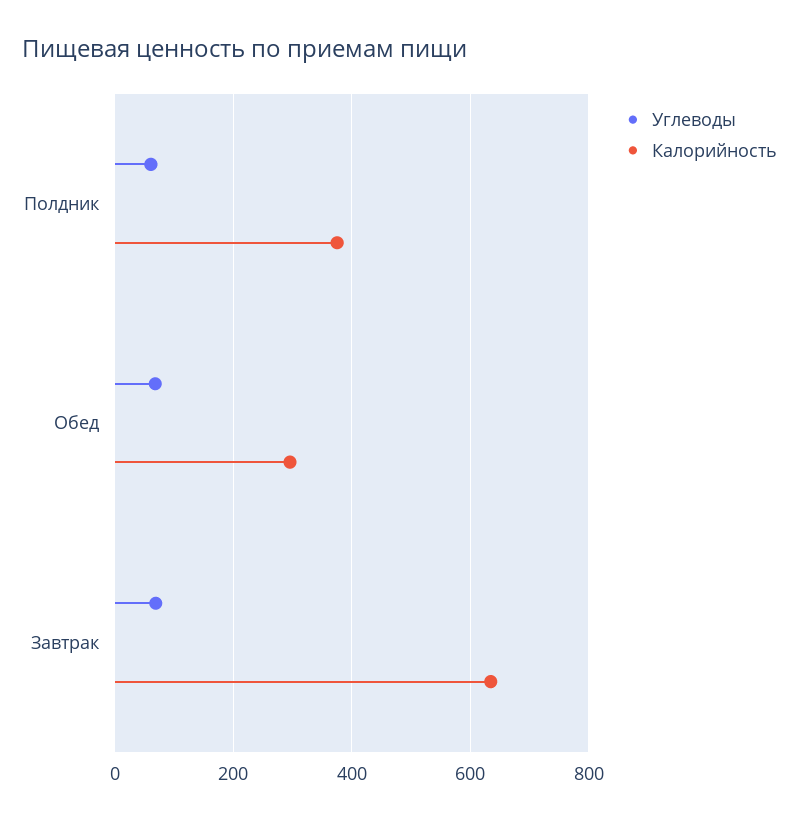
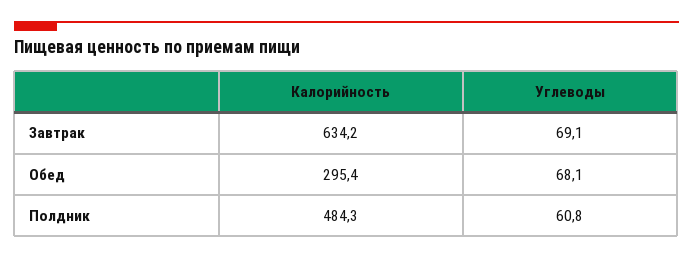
Калорийность, Полдник: 380 -> 484.3

